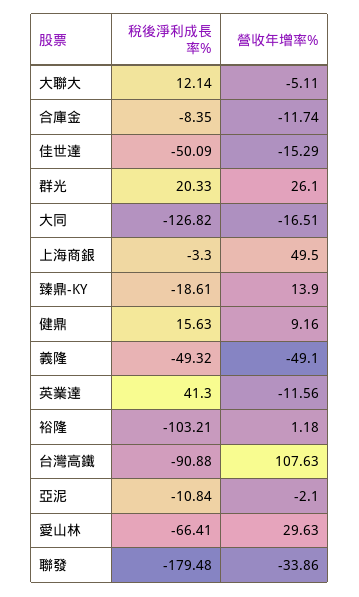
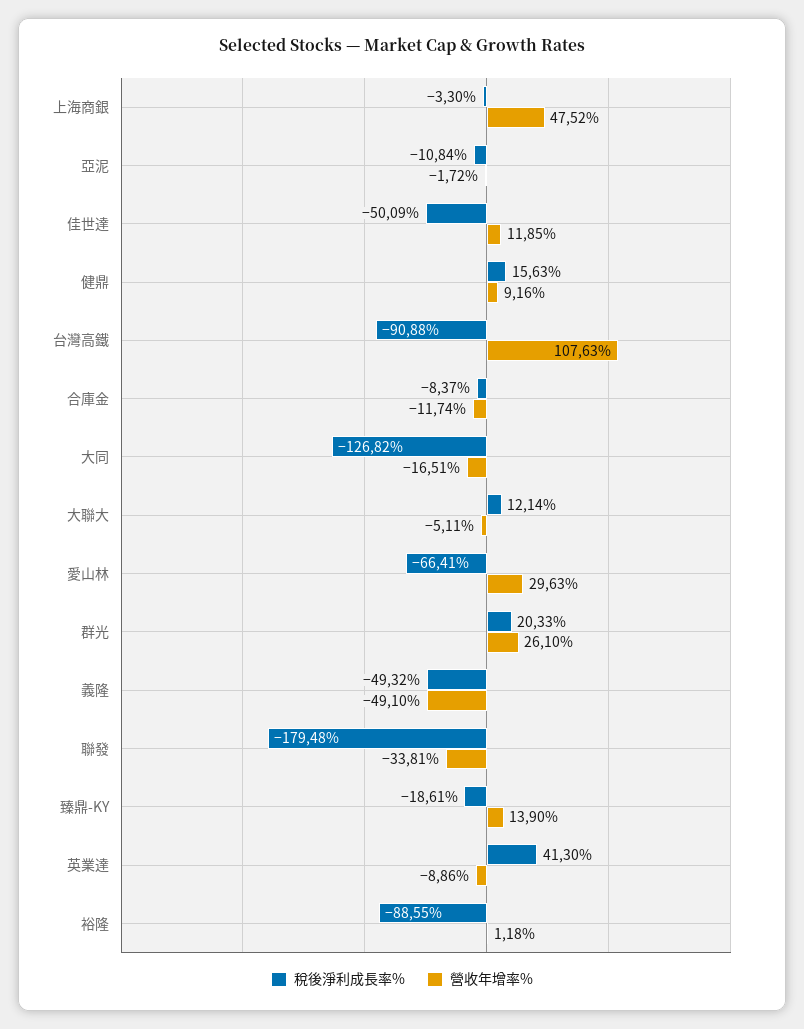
稅後淨利成長率%, 合庫金: -8.35 -> -8.37
營收年增率%, 佳世達: -15.29 -> 11.85
營收年增率%, 上海商銀: 49.5 -> 47.52
營收年增率%, 英業達: -11.56 -> -8.86
稅後淨利成長率%, 裕隆: -103.21 -> -88.55
營收年增率%, 亞泥: -2.1 -> -1.72
營收年增率%, 聯發: -33.86 -> -33.81

